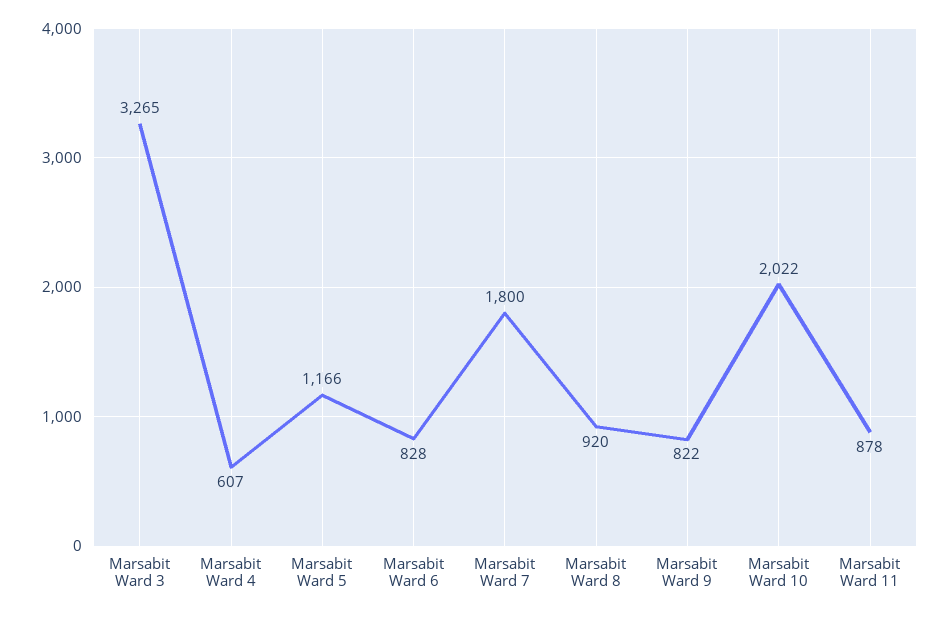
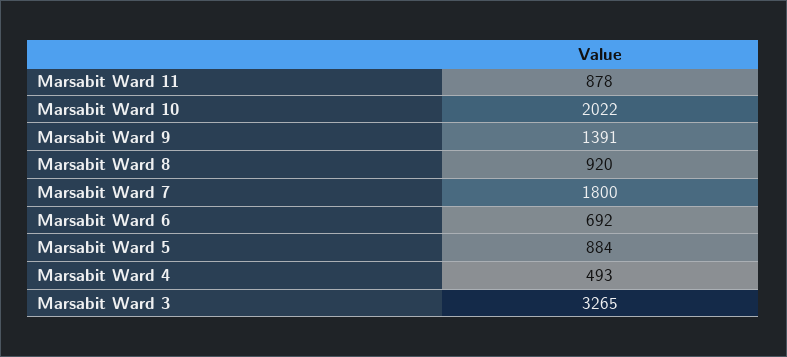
Marsabit Ward 4: 607 -> 493
Marsabit Ward 5: 1166 -> 884
Marsabit Ward 6: 828 -> 692
Marsabit Ward 9: 822 -> 1391

